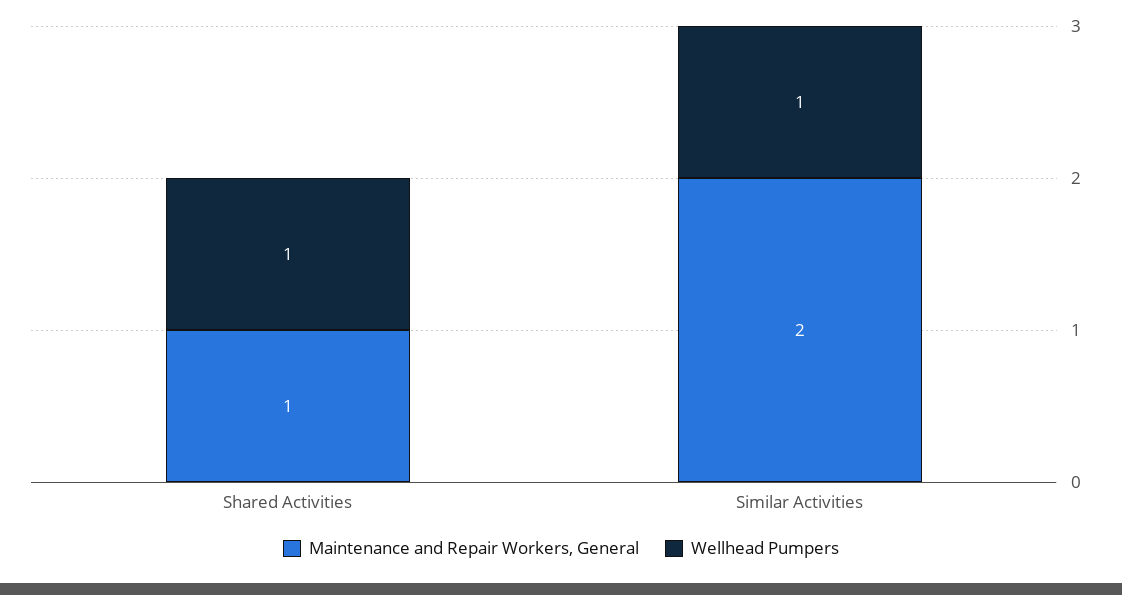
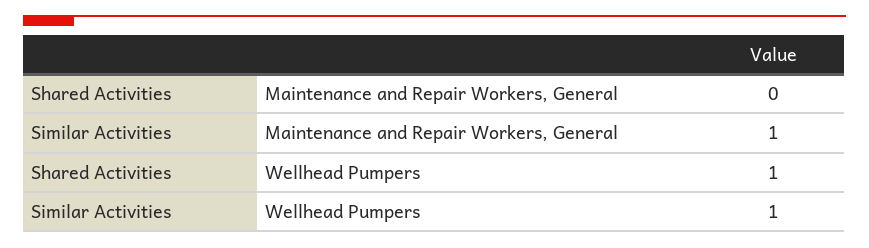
Maintenance and Repair Workers, General, Shared Activities: 1 -> 0
Maintenance and Repair Workers, General, Similar Activities: 2 -> 1

